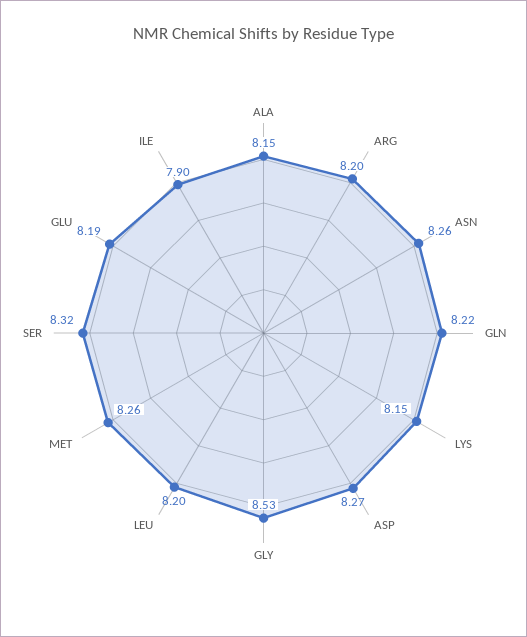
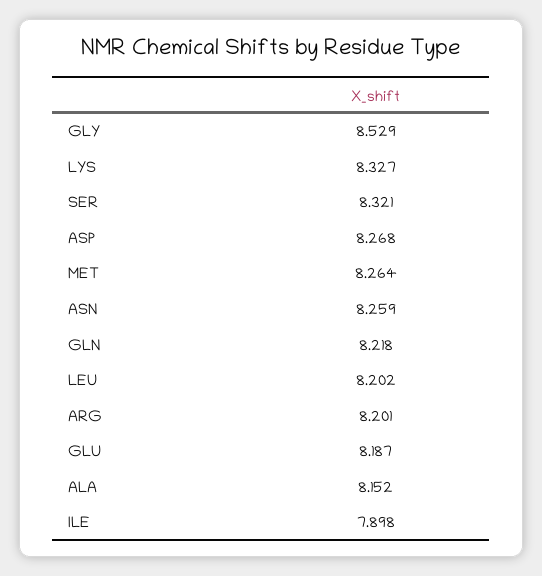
LYS: 8.15 -> 8.327

